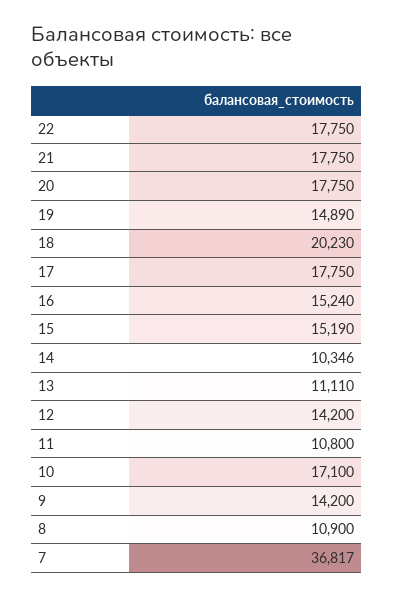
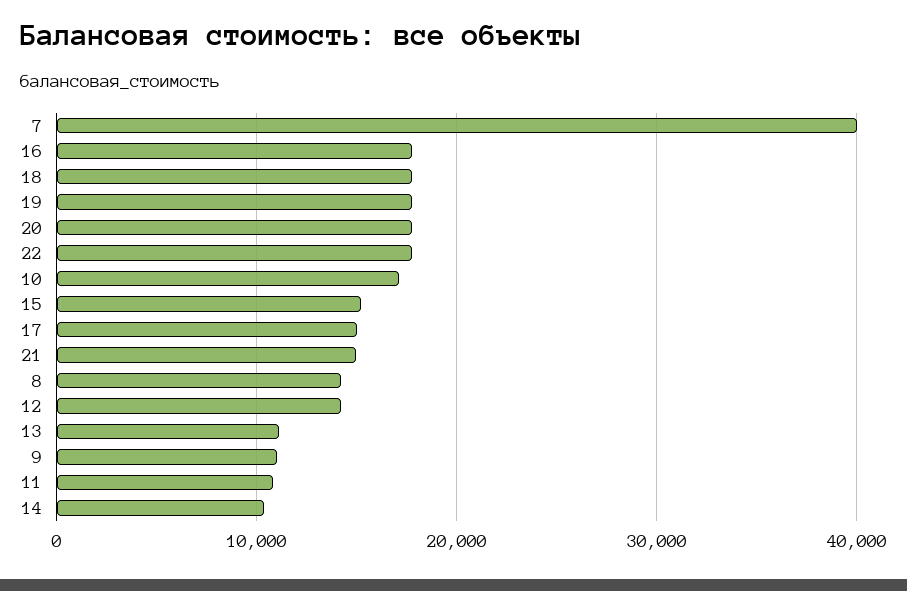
21: 17750 -> 15000
19: 14890 -> 18000
18: 20230 -> 18000
17: 17750 -> 15000
16: 15240 -> 18000
9: 14200 -> 11000
8: 10900 -> 14000
7: 36817 -> 40000

